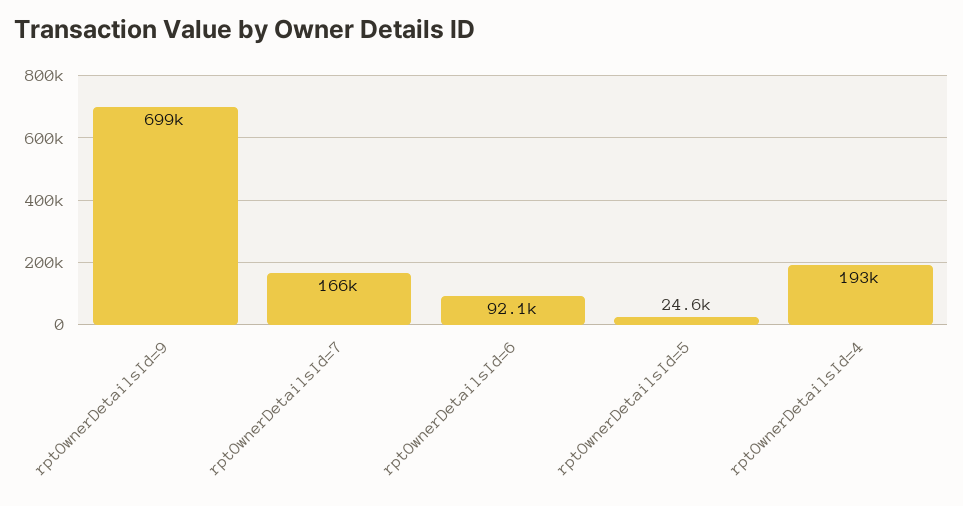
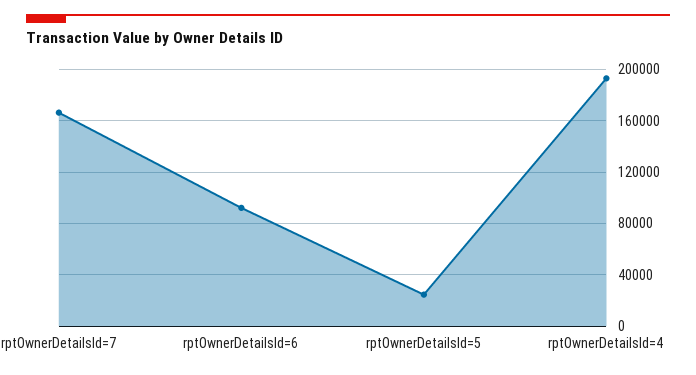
rptOwnerDetailsId=9: 699000 -> none

